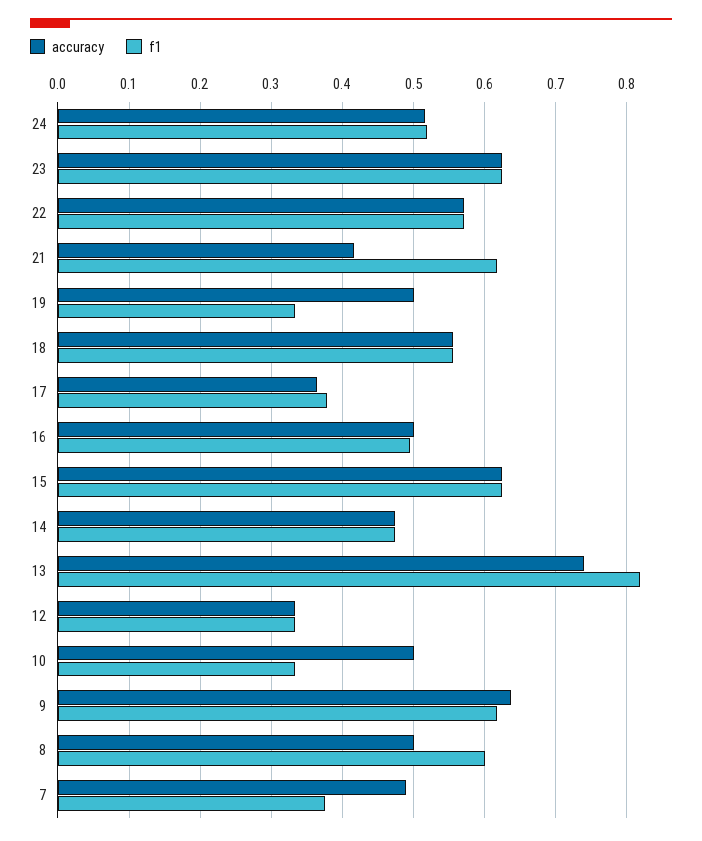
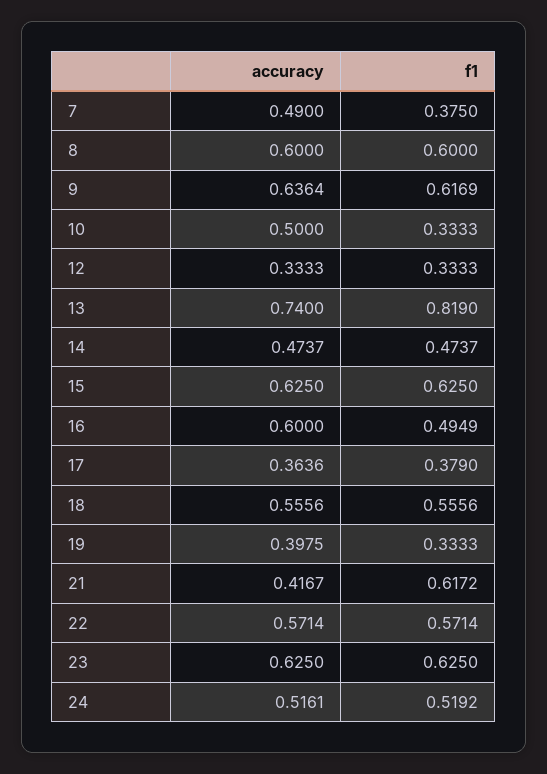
accuracy, 19: 0.5 -> 0.3975
accuracy, 16: 0.5 -> 0.6
accuracy, 8: 0.5 -> 0.6

